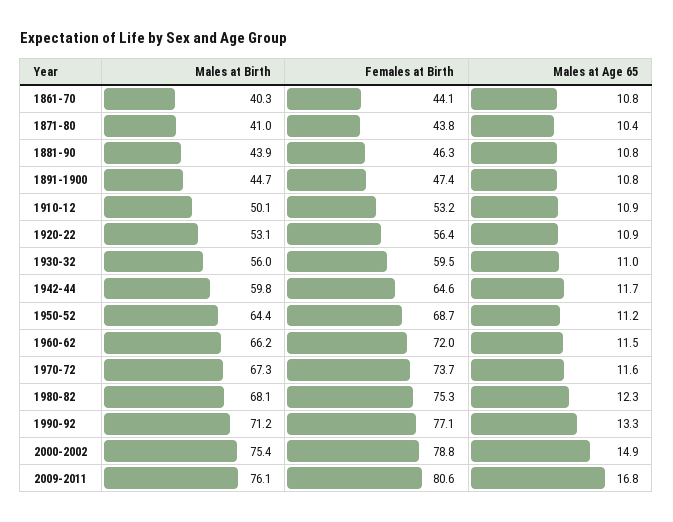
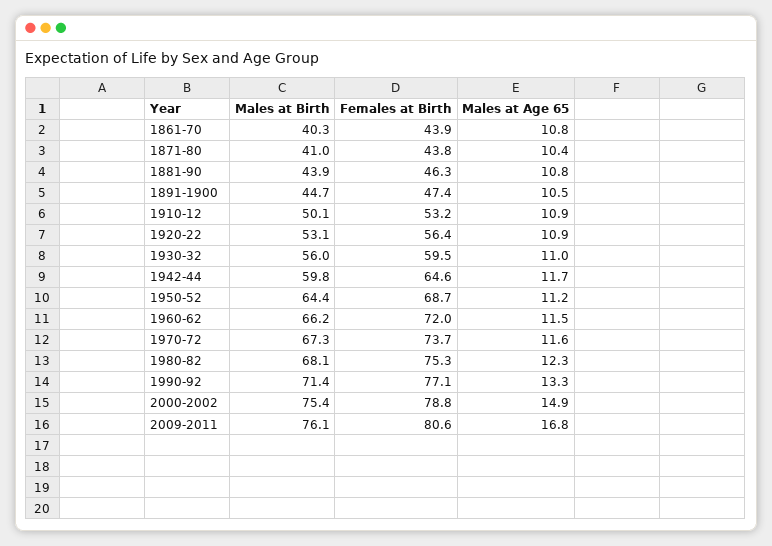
Females at Birth, 1861-70: 44.1 -> 43.9
Males at Age 65, 1891-1900: 10.8 -> 10.5
Males at Birth, 1990-92: 71.2 -> 71.4

